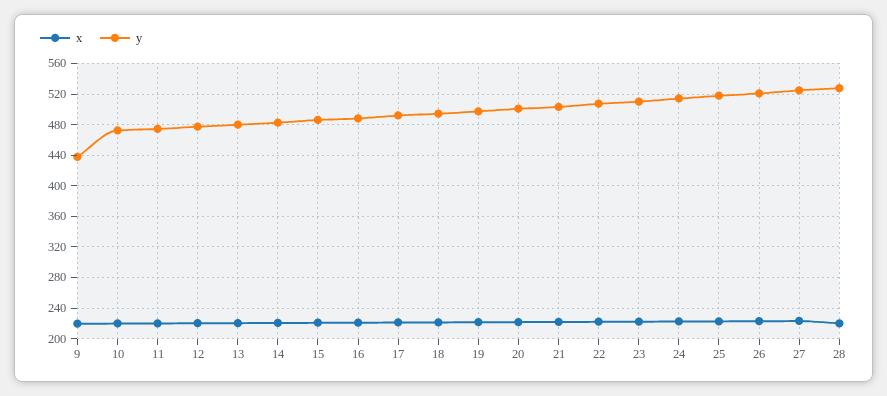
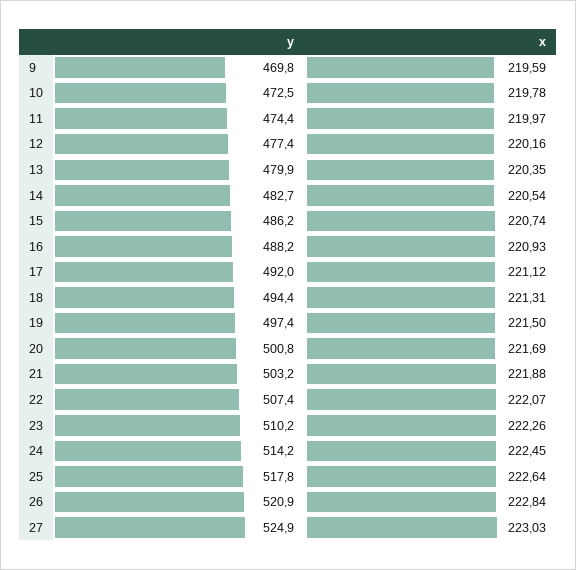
y, 9: 440 -> 469.8
x, 28: 220 -> none
y, 28: 530 -> none

